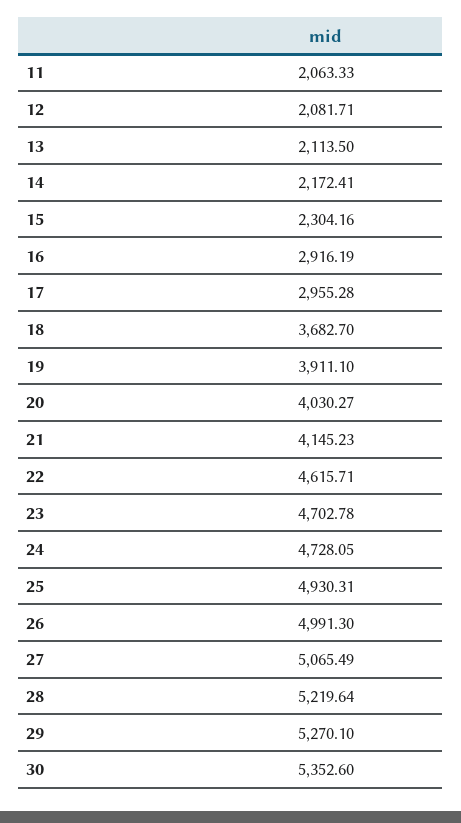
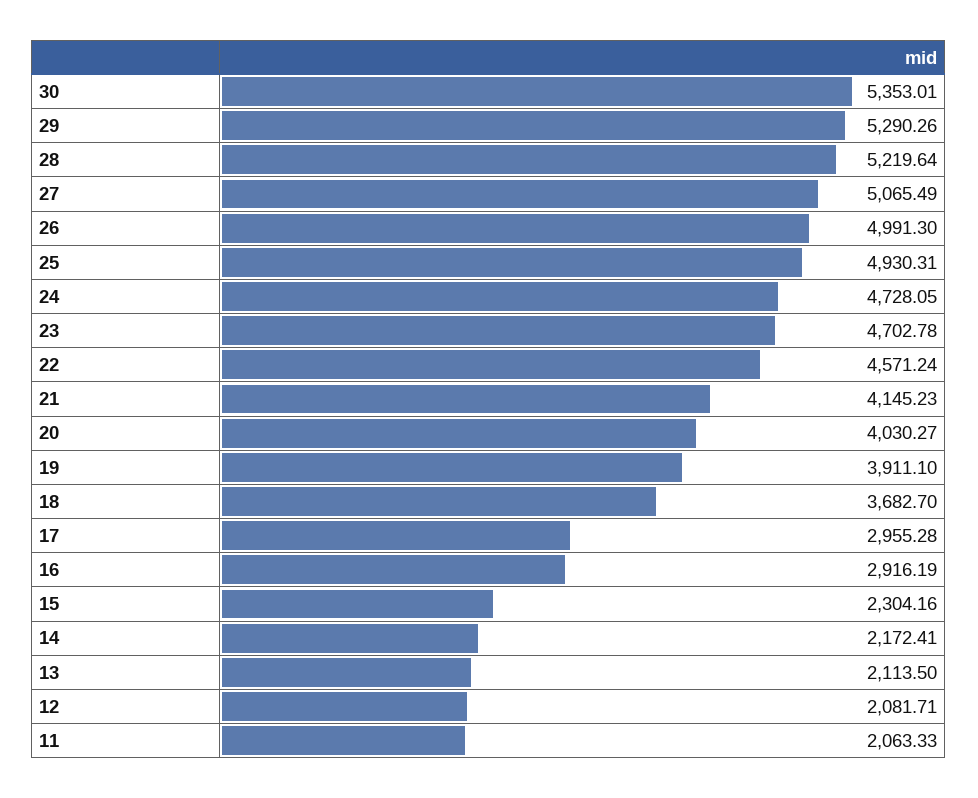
22: 4615.71 -> 4571.24
29: 5270.1 -> 5290.26
30: 5352.6 -> 5353.01

